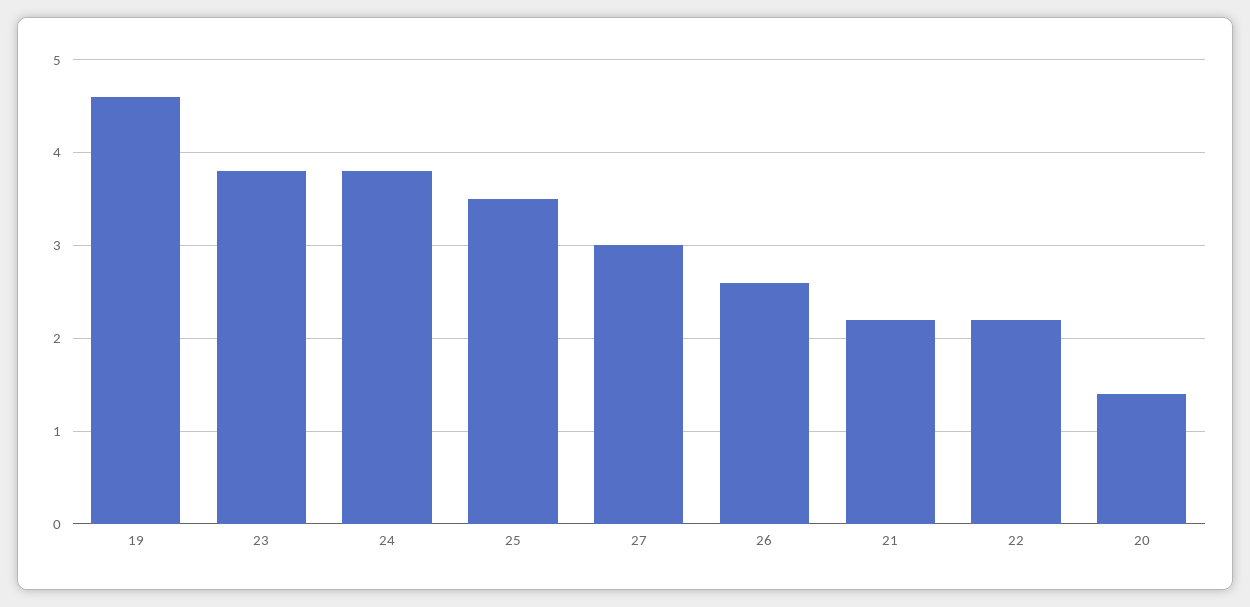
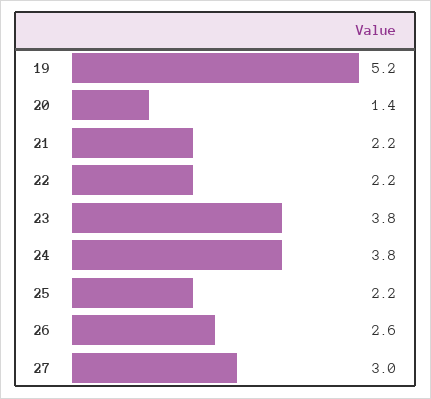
19: 4.6 -> 5.2
25: 3.5 -> 2.2

